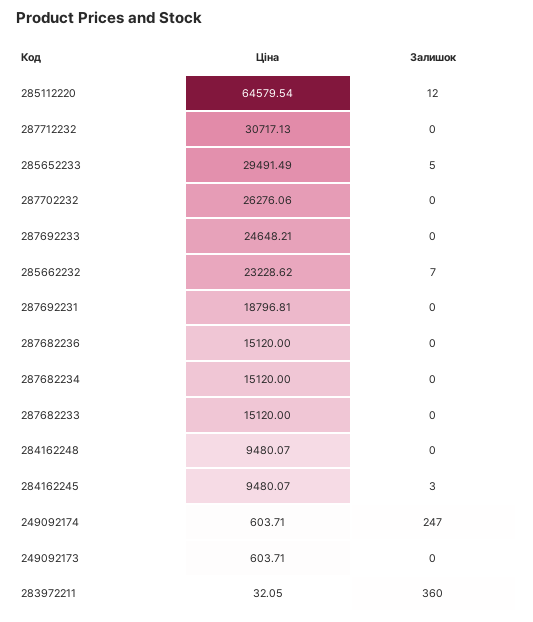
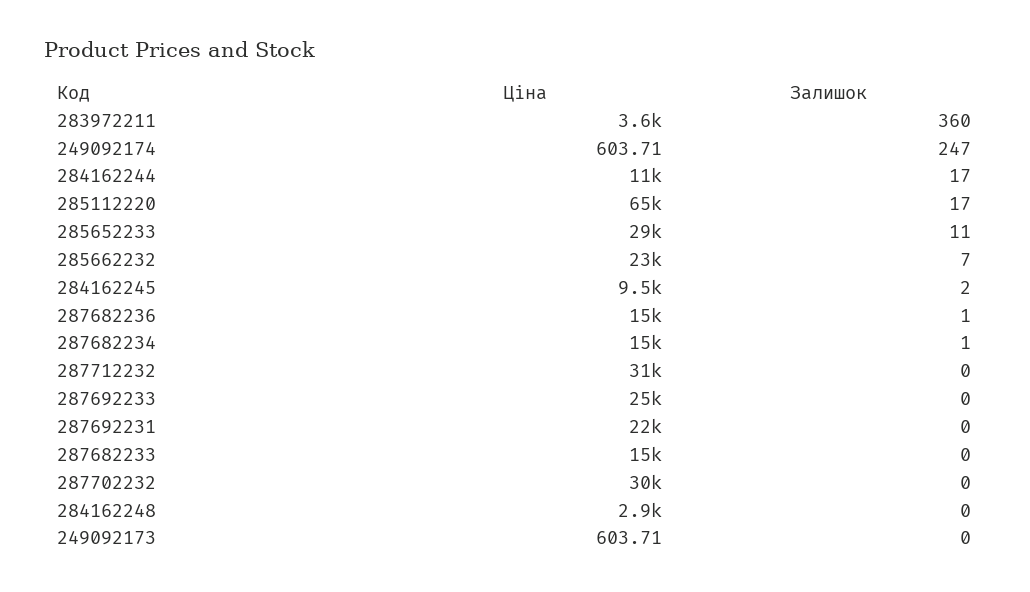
Залишок, 285112220: 12 -> 17
Залишок, 285652233: 5 -> 11
Ціна, 287702232: 26276.06 -> 30000
Ціна, 287692231: 18796.81 -> 22000
Залишок, 287682236: 0 -> 1
Залишок, 287682234: 0 -> 1
Ціна, 284162248: 9480.07 -> 2900
Залишок, 284162245: 3 -> 2
Ціна, 283972211: 32.05 -> 3600
Ціна, 284162244: none -> 11000
Залишок, 284162244: none -> 17

